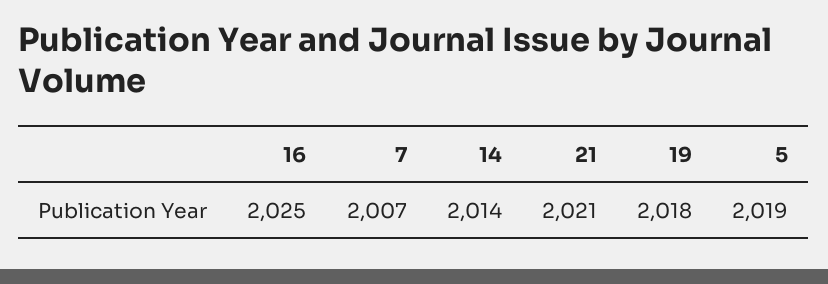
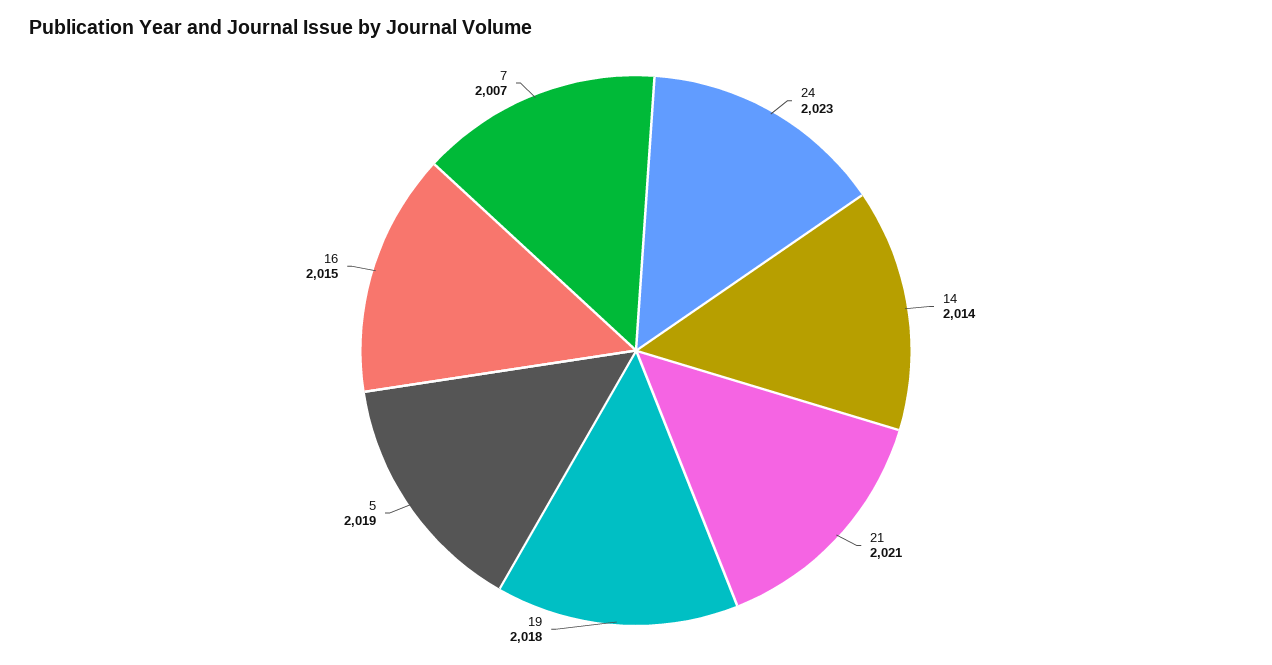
16: 2025 -> 2015
24: none -> 2023

